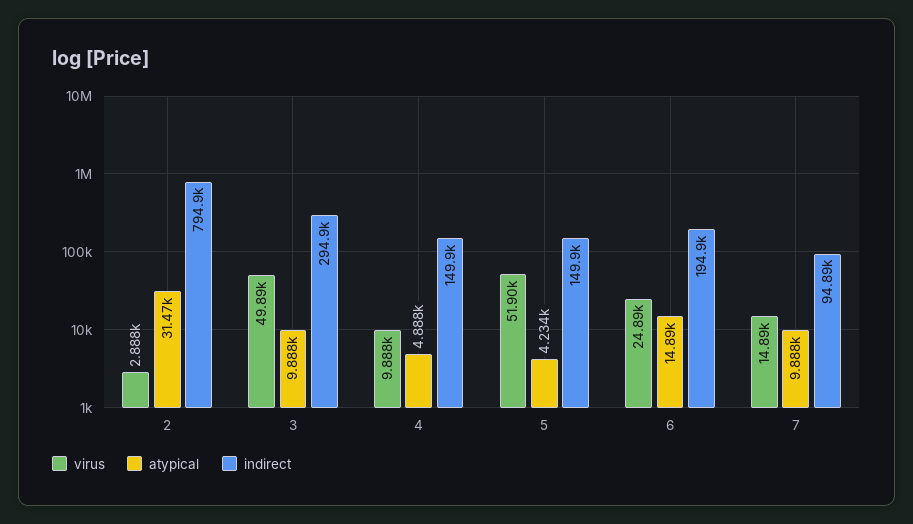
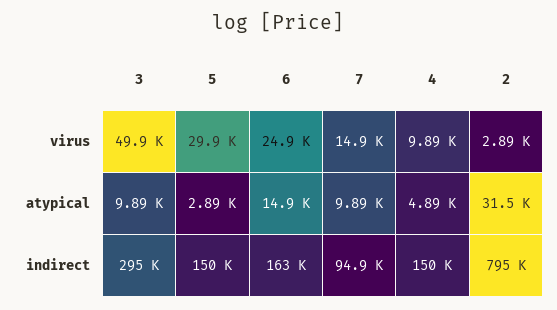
virus, 5: 51900 -> 29900
atypical, 5: 4234 -> 2890
indirect, 6: 194900 -> 163000

